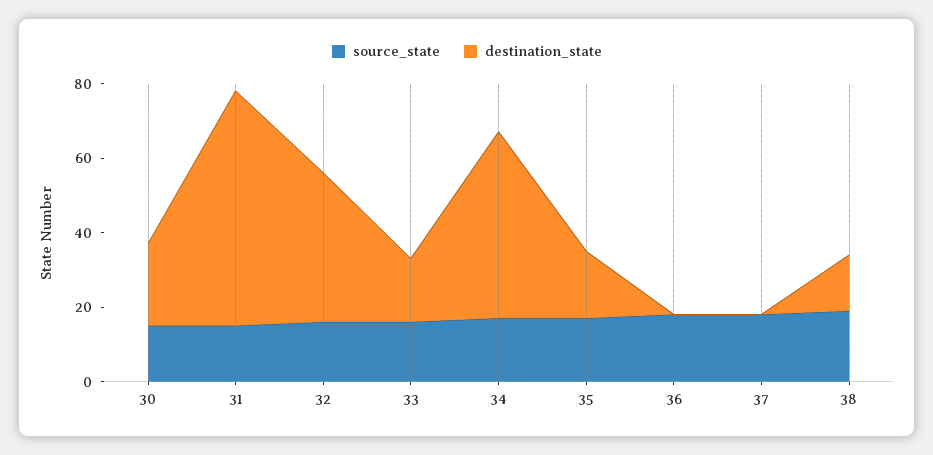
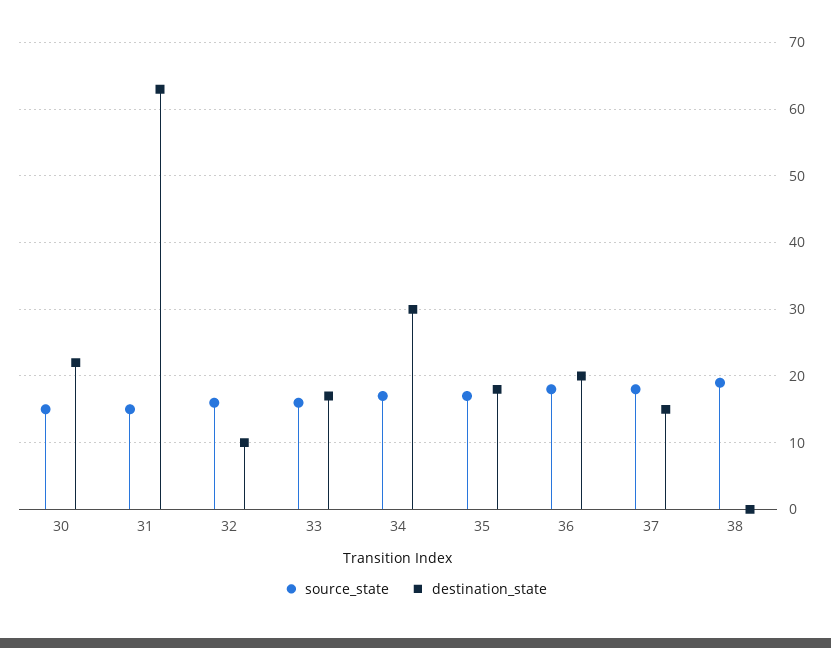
destination_state, 32: 40 -> 10
destination_state, 34: 50 -> 30
destination_state, 36: 0 -> 20
destination_state, 37: 0 -> 15
destination_state, 38: 15 -> 0

